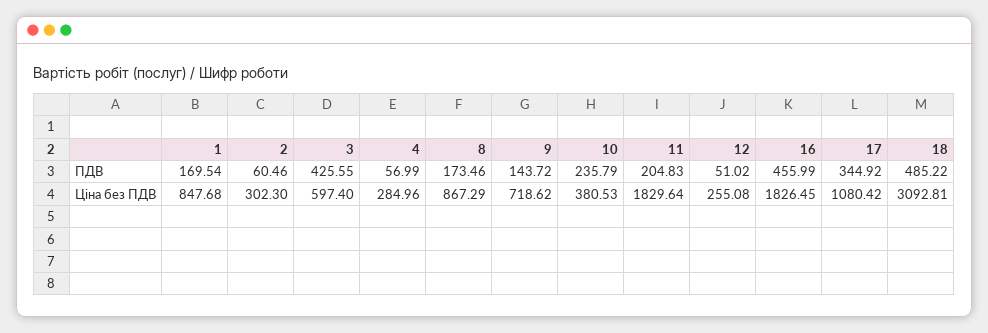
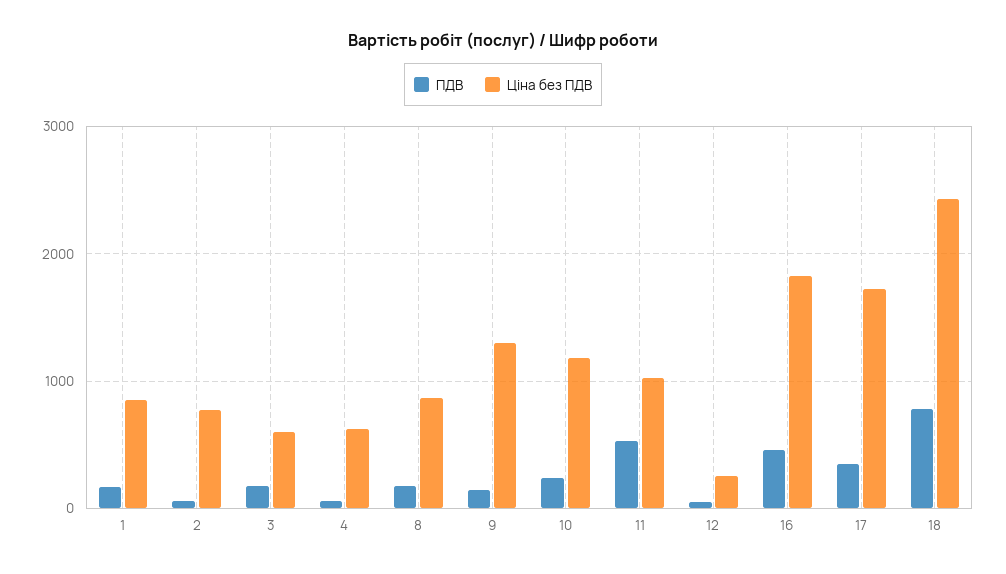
ПДВ, 3: 425.55 -> 200
ПДВ, 11: 204.83 -> 500
ПДВ, 18: 485.22 -> 800
Ціна без ПДВ, 2: 302.3 -> 800
Ціна без ПДВ, 4: 284.96 -> 600
Ціна без ПДВ, 9: 718.62 -> 1300
Ціна без ПДВ, 10: 380.53 -> 1200
Ціна без ПДВ, 11: 1829.64 -> 1000
Ціна без ПДВ, 17: 1080.42 -> 1700
Ціна без ПДВ, 18: 3092.81 -> 2400

